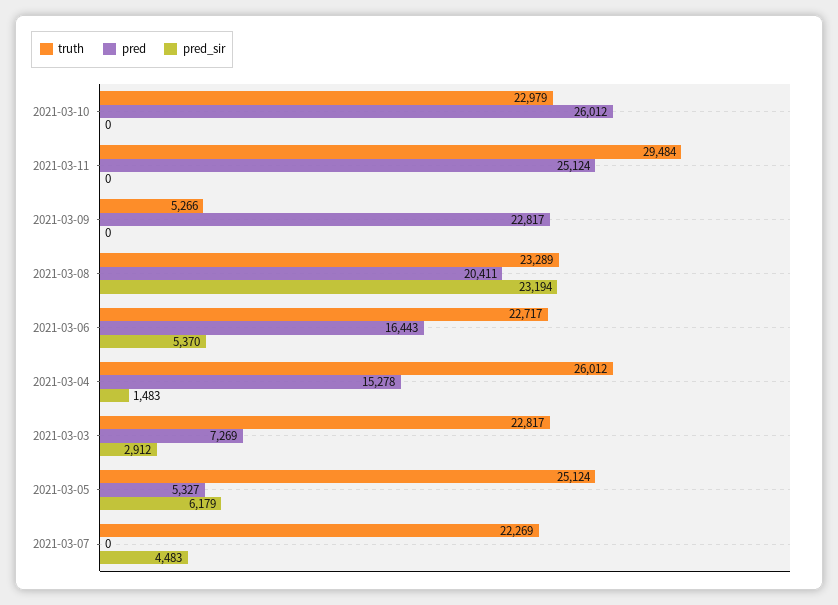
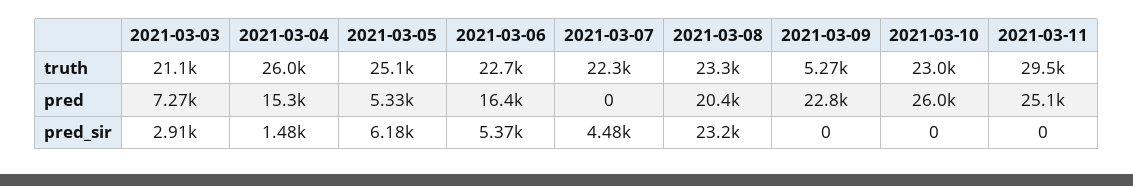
truth, 2021-03-03: 22817 -> 21100

